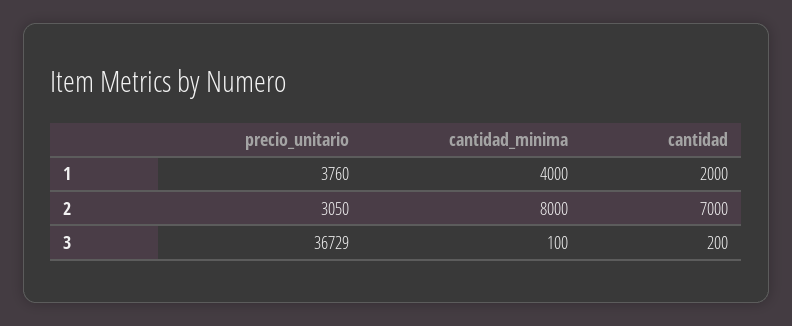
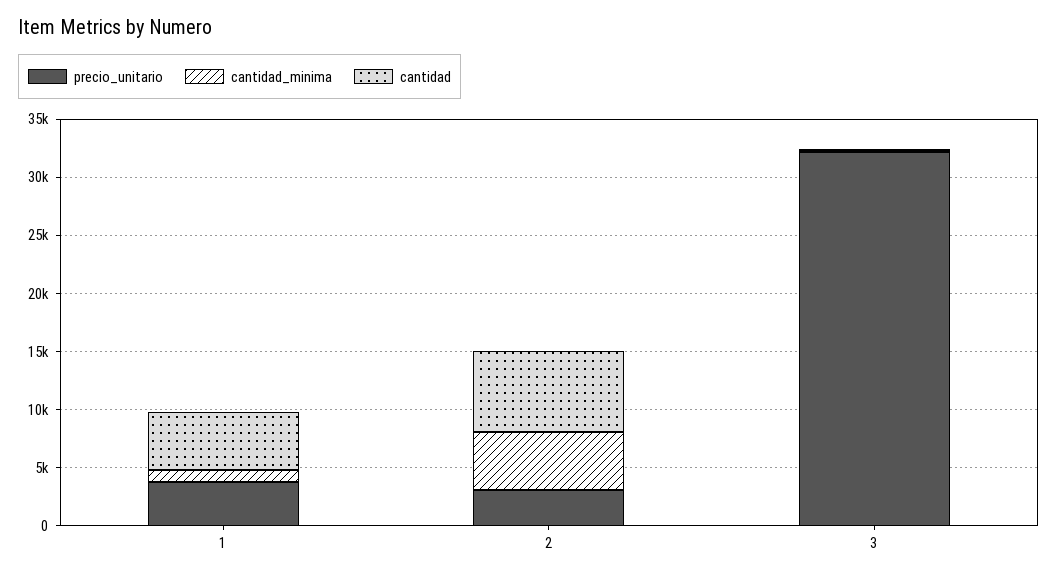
cantidad_minima, 1: 4000 -> 1000
cantidad, 1: 2000 -> 5000
cantidad_minima, 2: 8000 -> 5000
precio_unitario, 3: 36729 -> 32000

